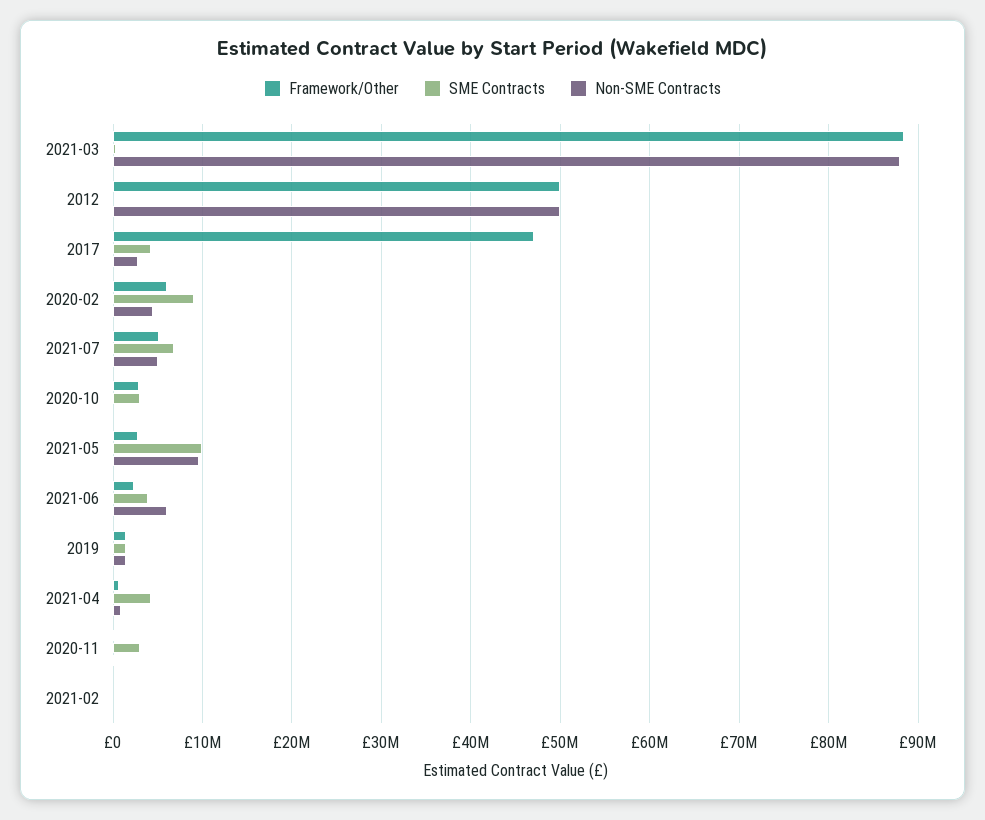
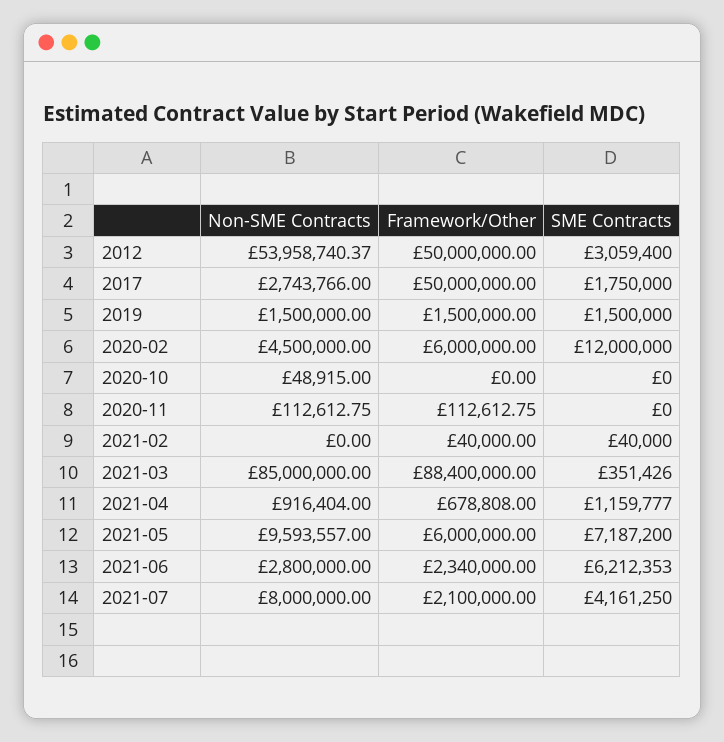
Non-SME Contracts, 2021-03: 88000000 -> 85000000
SME Contracts, 2012: 0 -> 3059400
Non-SME Contracts, 2012: 50000000 -> 53958740.37
Framework/Other, 2017: 47000000 -> 50000000
SME Contracts, 2017: 4000000 -> 1750000
SME Contracts, 2020-02: 9000000 -> 12000000
Framework/Other, 2021-07: 5000000 -> 2100000
SME Contracts, 2021-07: 7000000 -> 4161250
Non-SME Contracts, 2021-07: 5000000 -> 8000000
Framework/Other, 2020-10: 3000000 -> 0
SME Contracts, 2020-10: 3000000 -> 0
Framework/Other, 2021-05: 3000000 -> 6000000
SME Contracts, 2021-05: 10000000 -> 7187200
SME Contracts, 2021-06: 4000000 -> 6212353
Non-SME Contracts, 2021-06: 6000000 -> 2800000
SME Contracts, 2021-04: 4000000 -> 1159777
SME Contracts, 2020-11: 3000000 -> 0

